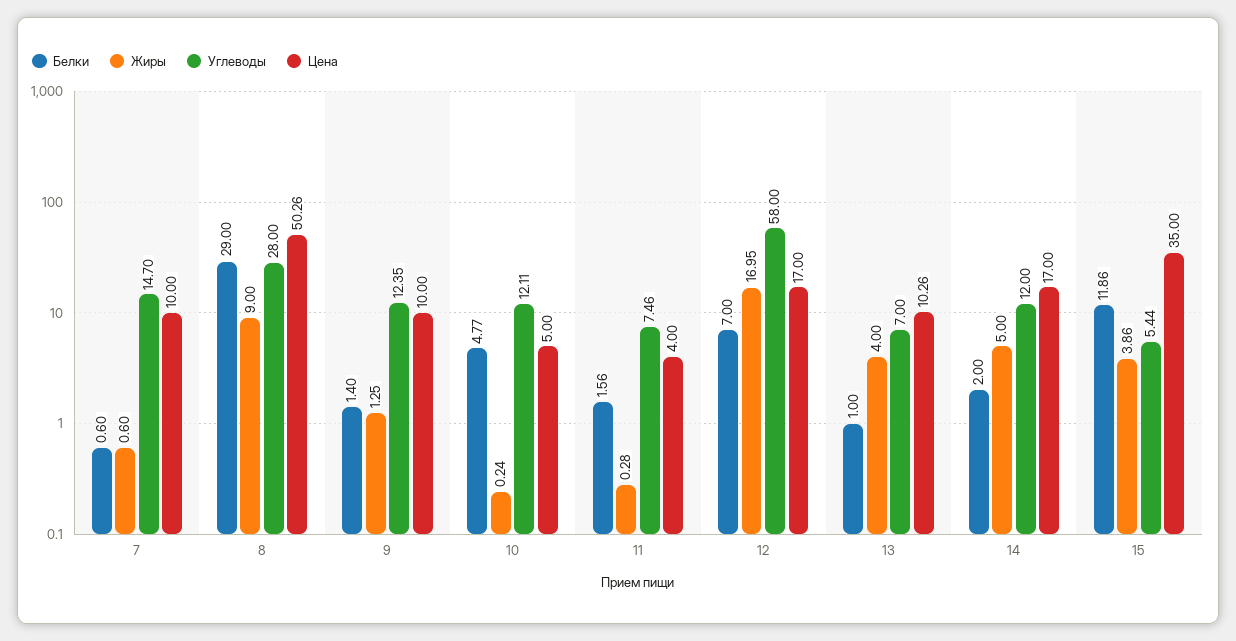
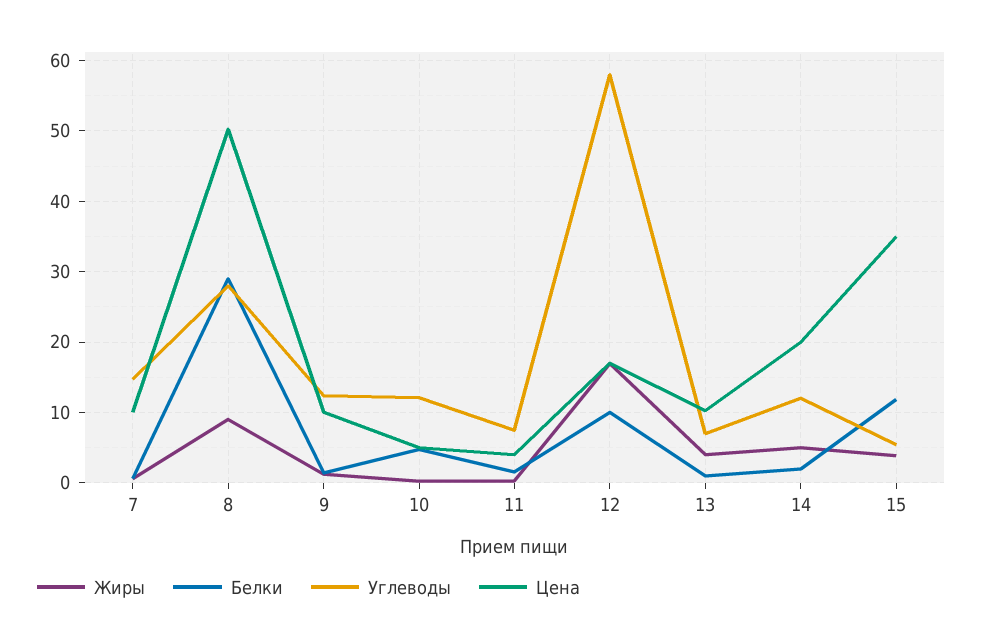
Белки, 12: 7 -> 10
Цена, 14: 17 -> 20

